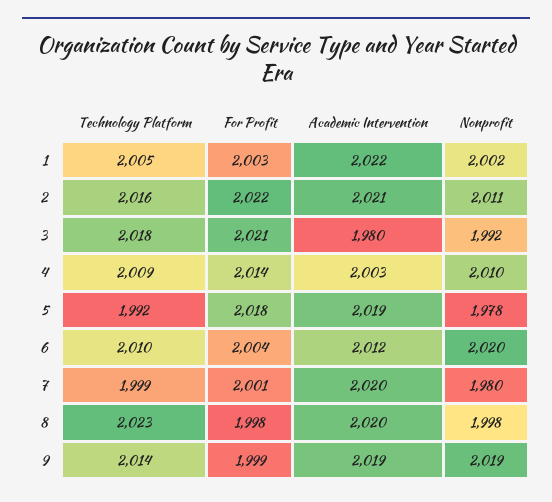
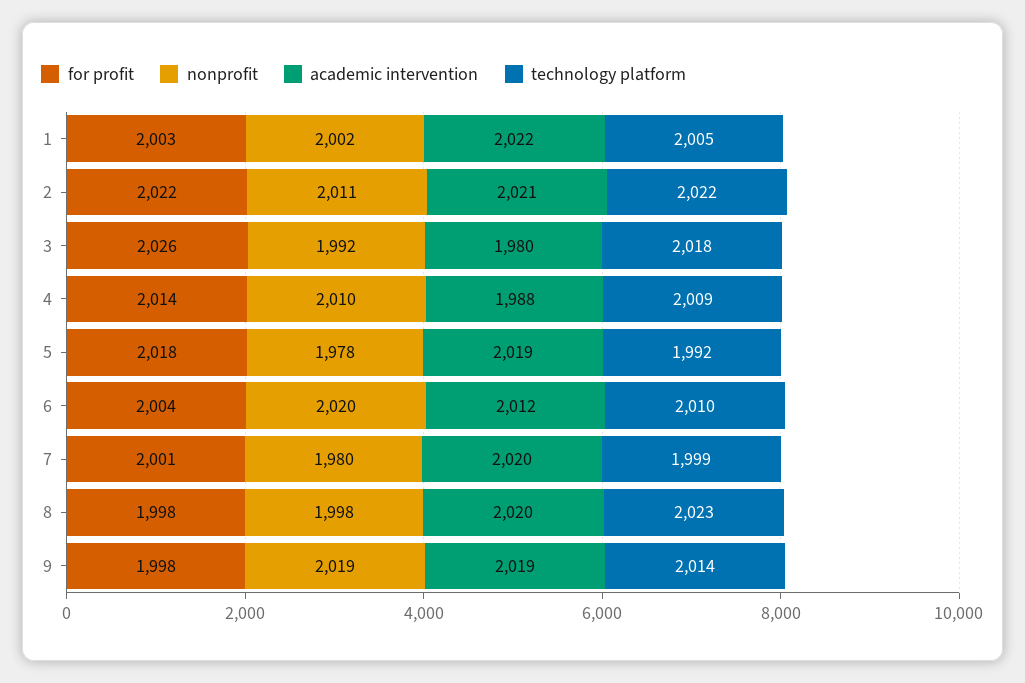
Technology Platform, 2: 2016 -> 2022
For Profit, 3: 2021 -> 2026
Academic Intervention, 4: 2003 -> 1988
For Profit, 9: 1999 -> 1998

